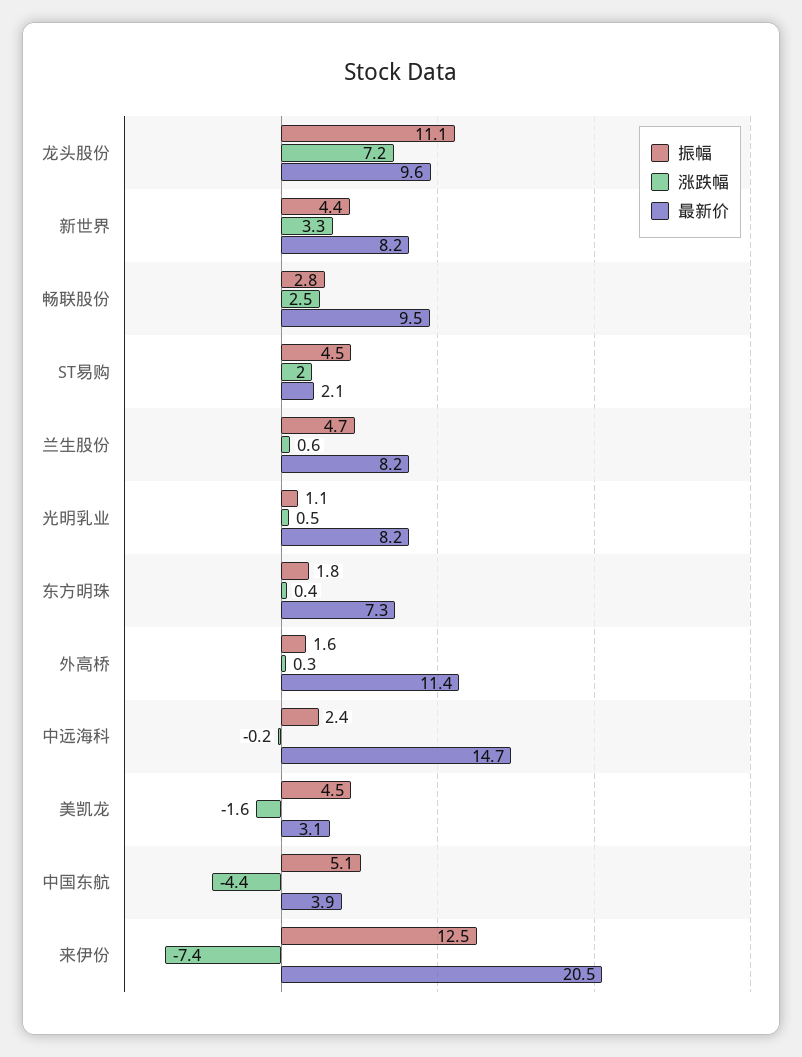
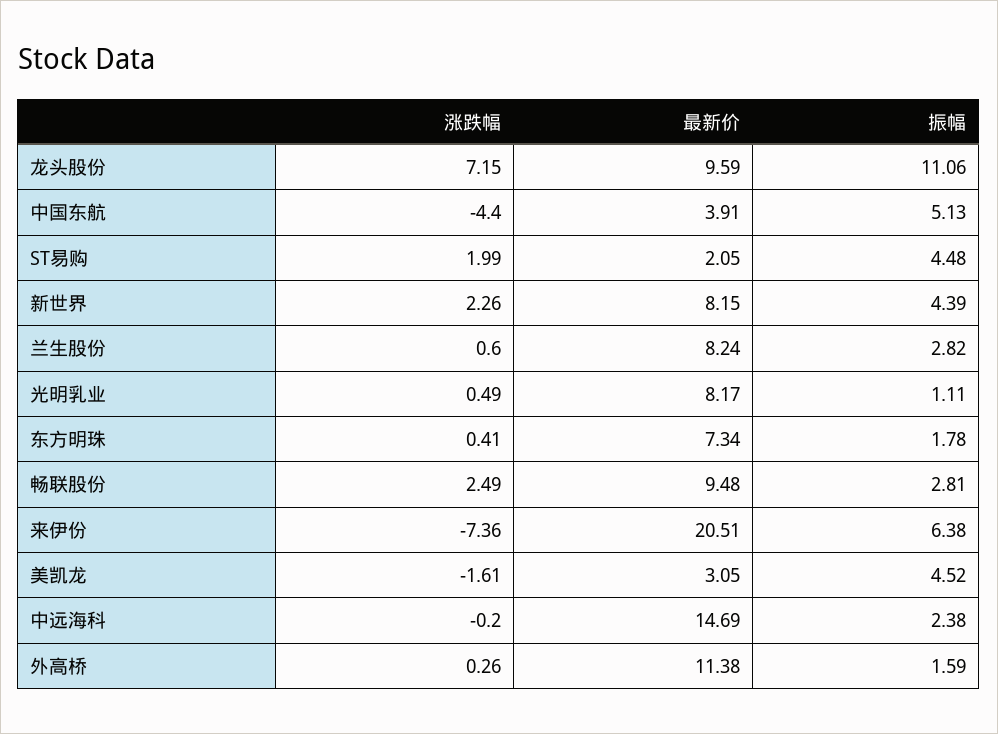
涨跌幅, 新世界: 3.3 -> 2.26
振幅, 兰生股份: 4.7 -> 2.82
振幅, 来伊份: 12.5 -> 6.38

